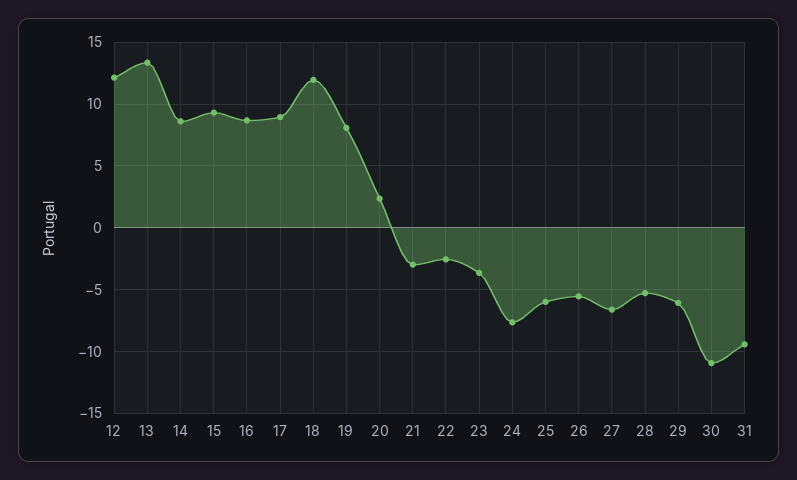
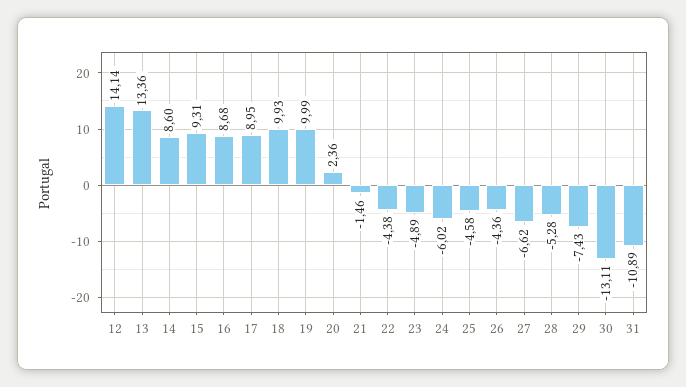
12: 12 -> 14.14
18: 12 -> 9.93
19: 8 -> 9.99
21: -3 -> -1.46
22: -2.5 -> -4.38
23: -3.5 -> -4.89
24: -7.5 -> -6.02
25: -6 -> -4.58
26: -5.5 -> -4.36
29: -6 -> -7.43
30: -11 -> -13.11
31: -9.5 -> -10.89

